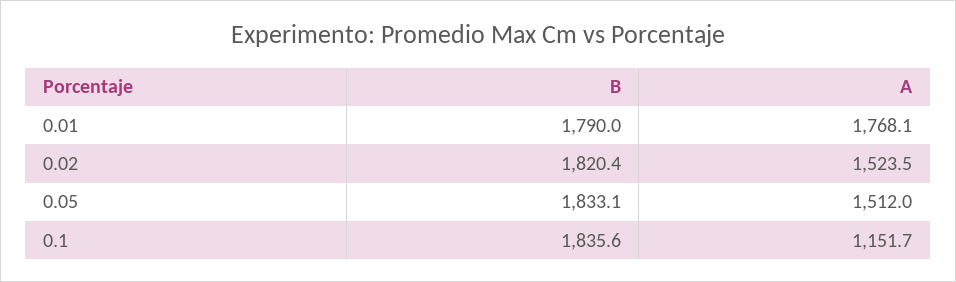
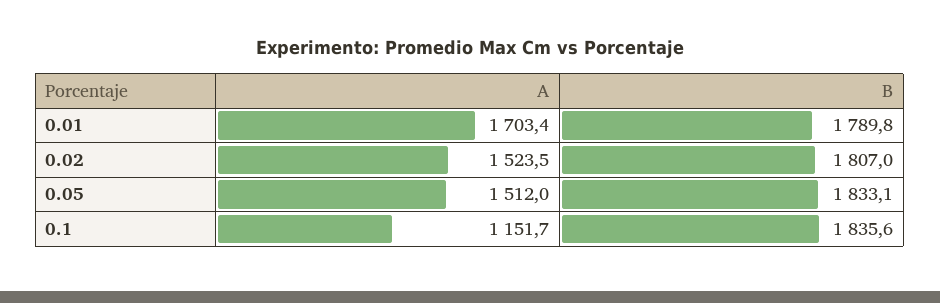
B, 0.01: 1790 -> 1789.8
A, 0.01: 1768.1 -> 1703.4
B, 0.02: 1820.4 -> 1807

